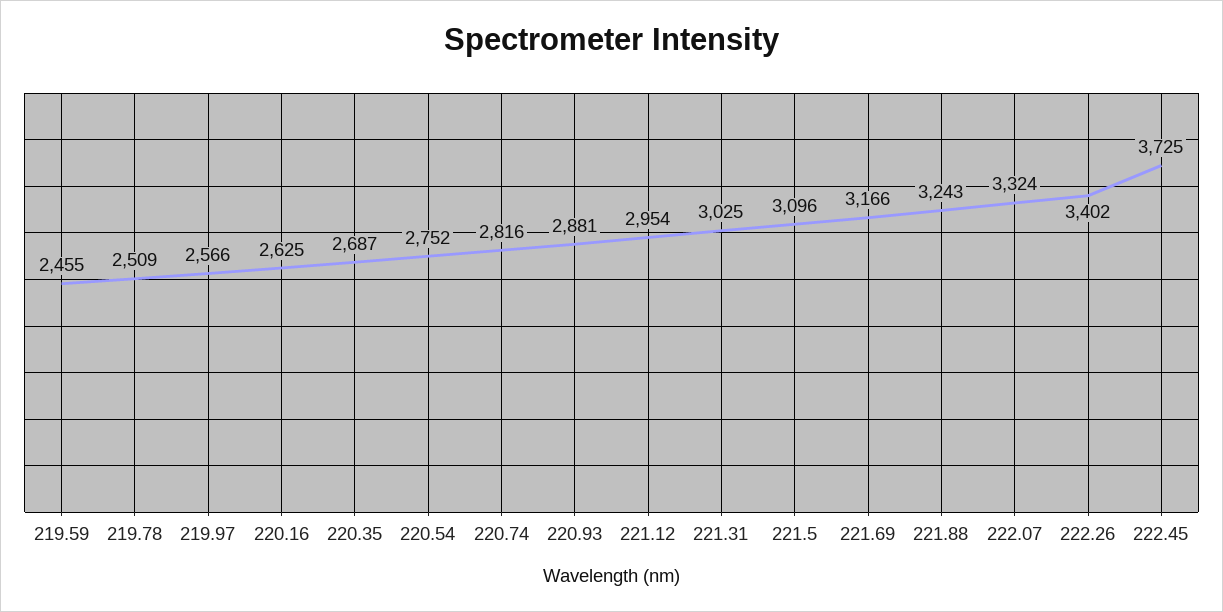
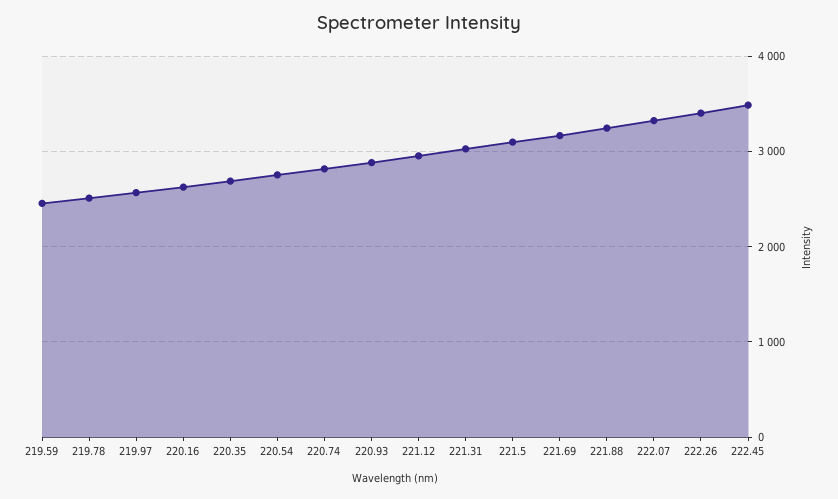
222.45: 3725 -> 3500

